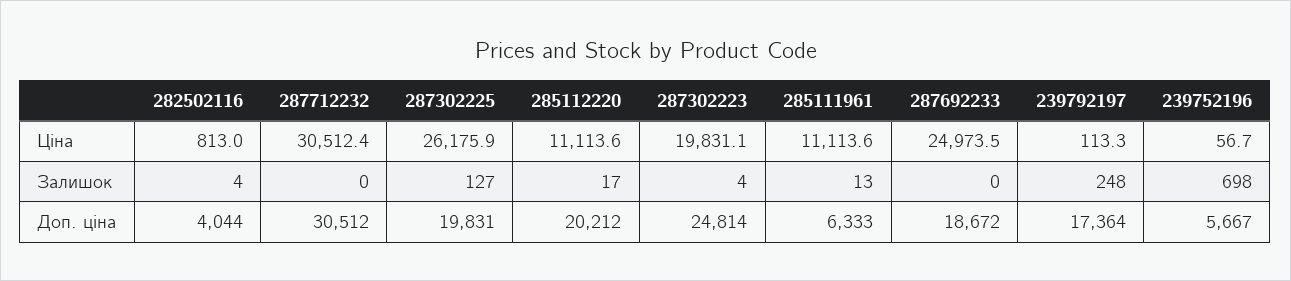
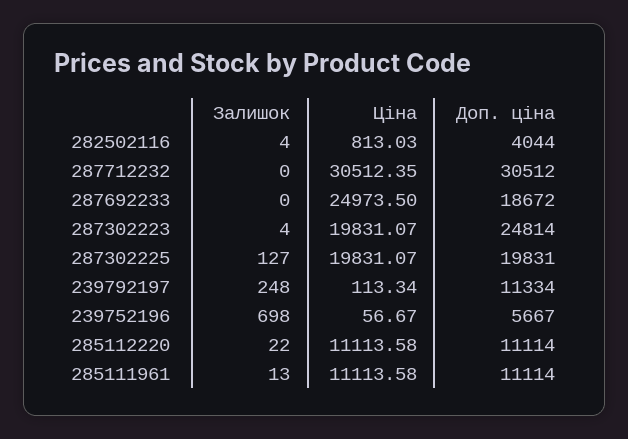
287302225, Ціна: 26175.9 -> 19831.07
285112220, Залишок: 17 -> 22
285112220, Доп. ціна: 20212 -> 11114
285111961, Доп. ціна: 6333 -> 11114
239792197, Доп. ціна: 17364 -> 11334

